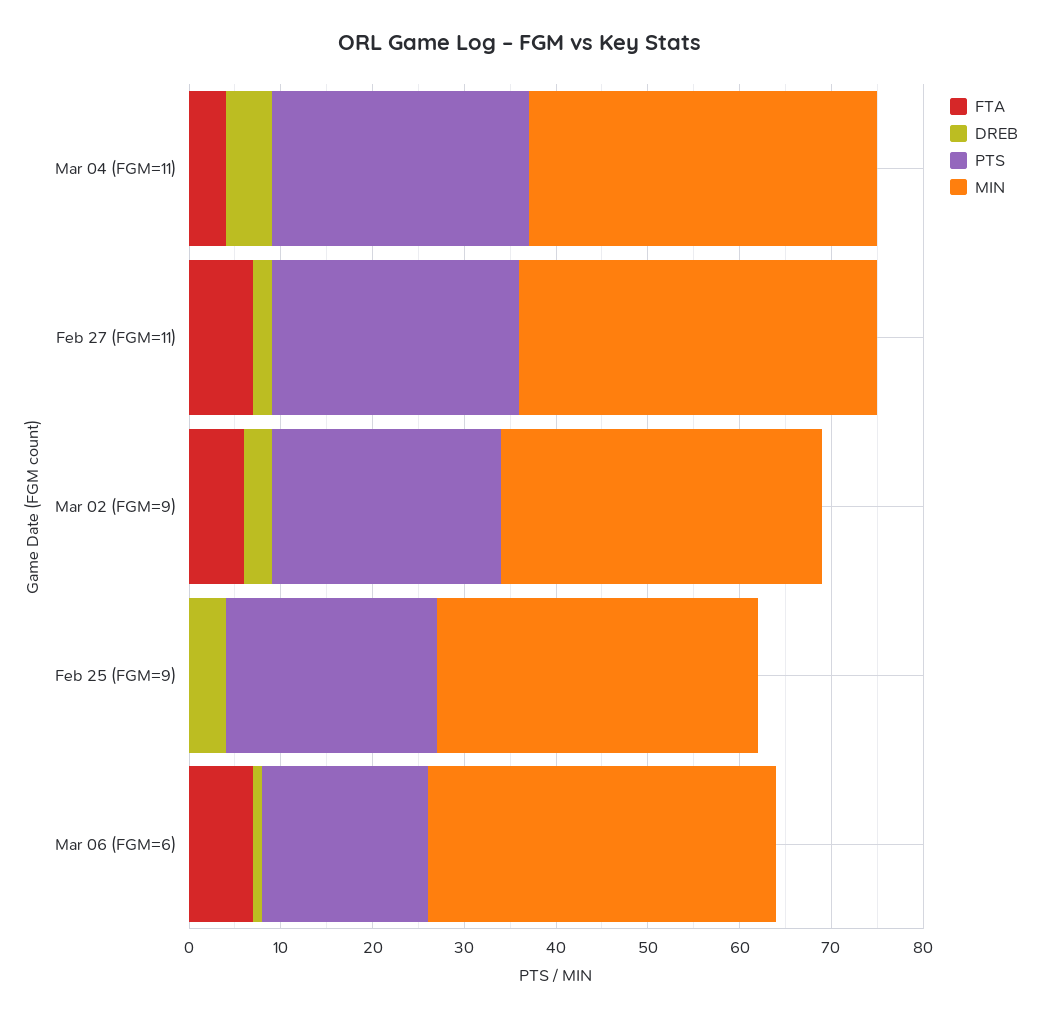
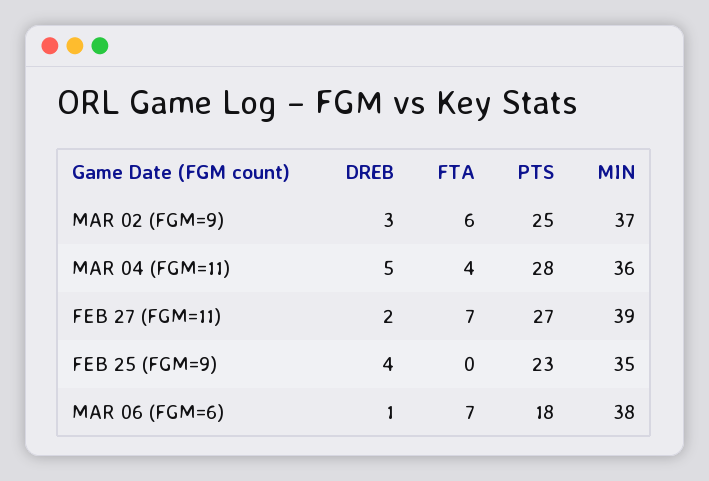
MIN, Mar 04 (FGM=11): 38 -> 36
MIN, Mar 02 (FGM=9): 35 -> 37

